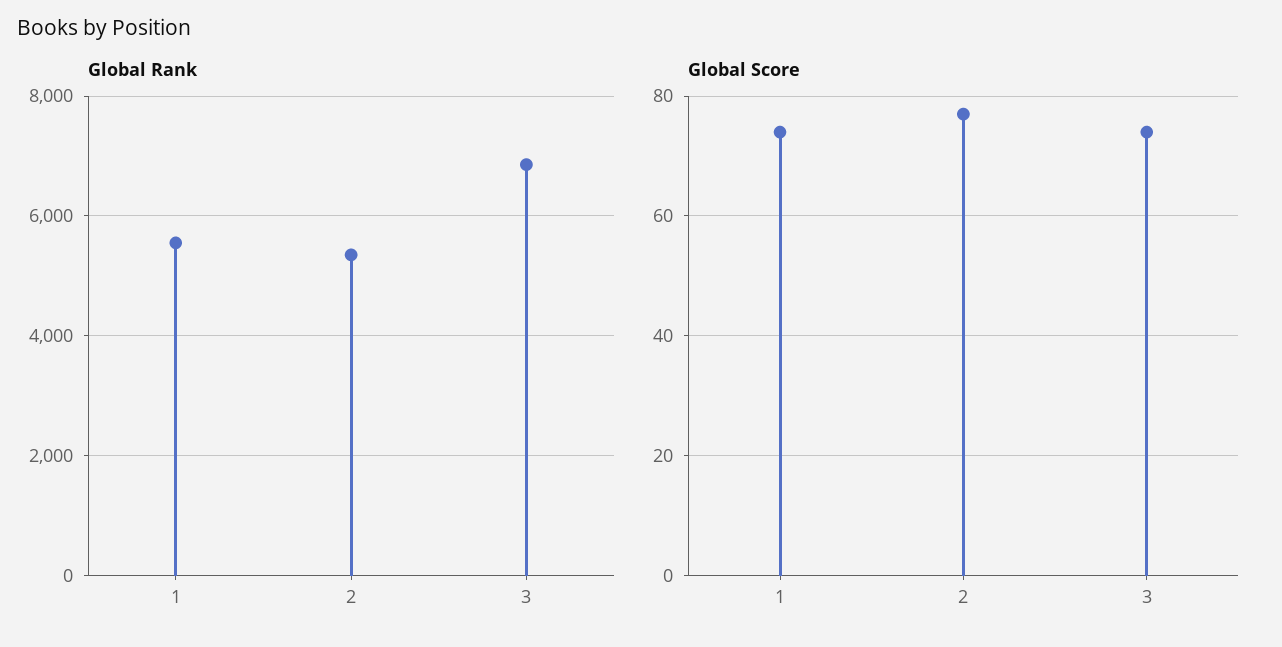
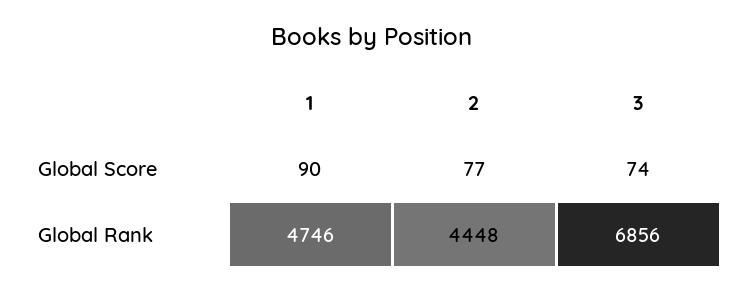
Global Rank, 1: 5600 -> 4746
Global Rank, 2: 5400 -> 4448
Global Score, 1: 75 -> 90

